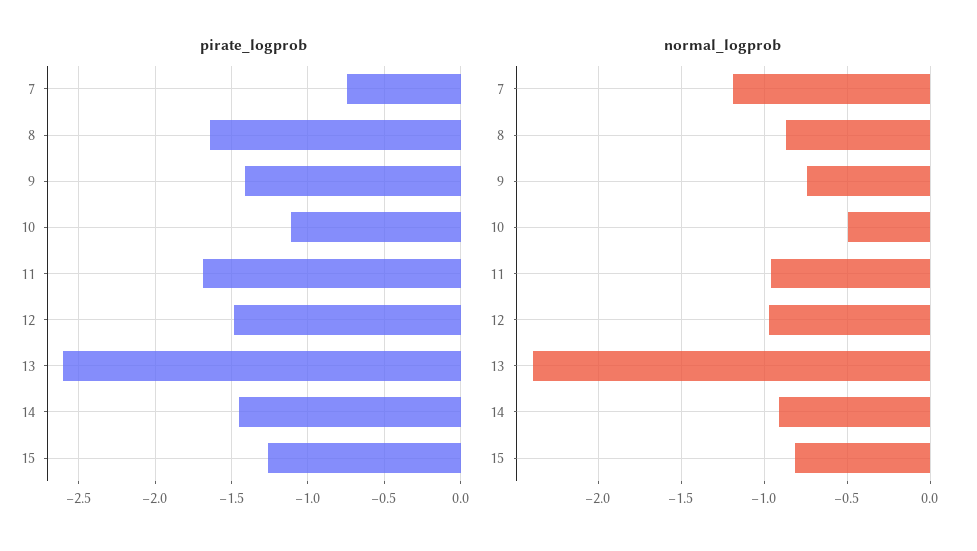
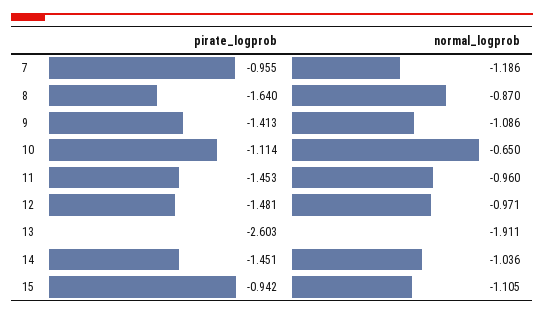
pirate_logprob, 7: -0.75 -> -0.955
pirate_logprob, 11: -1.7 -> -1.453
pirate_logprob, 15: -1.25 -> -0.942
normal_logprob, 9: -0.75 -> -1.086
normal_logprob, 10: -0.5 -> -0.65
normal_logprob, 13: -2.4 -> -1.911
normal_logprob, 14: -0.9 -> -1.036
normal_logprob, 15: -0.8 -> -1.105

